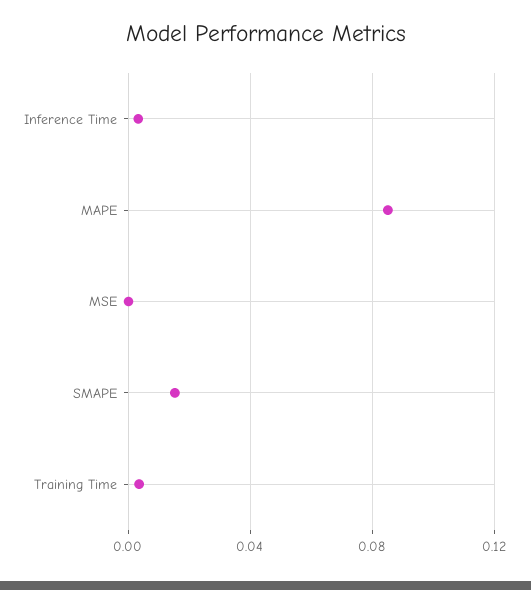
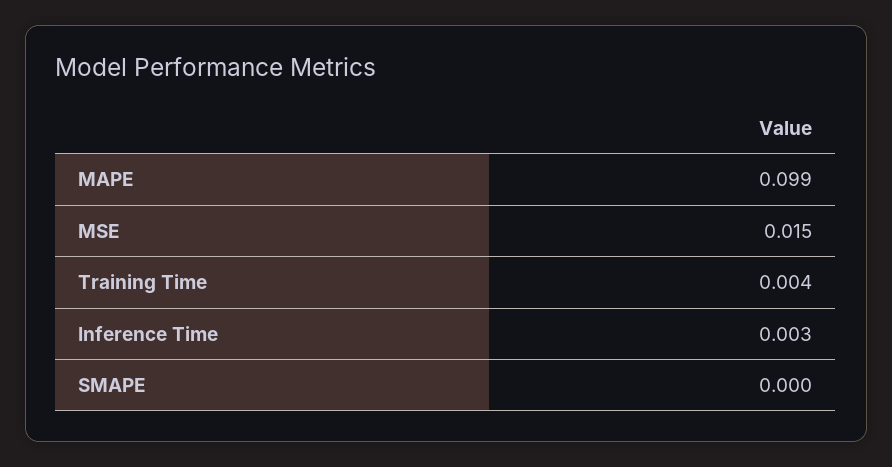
MAPE: 0.085 -> 0.099
MSE: 0 -> 0.015
SMAPE: 0.015 -> 0

